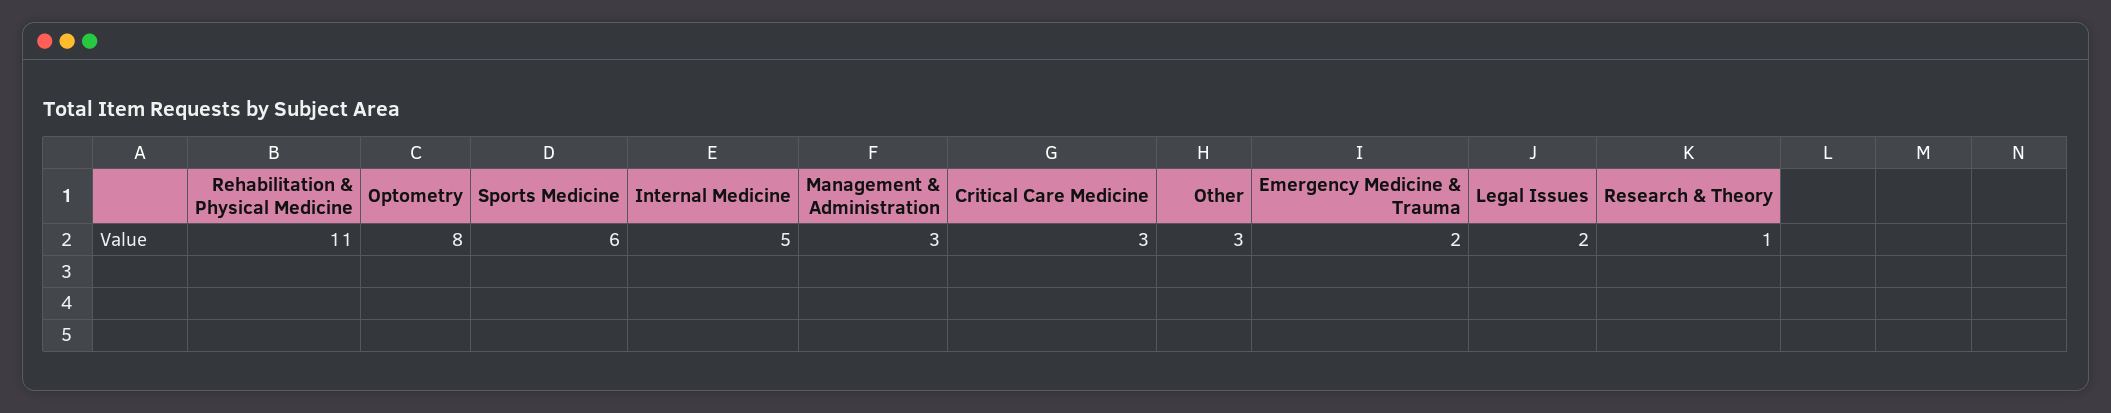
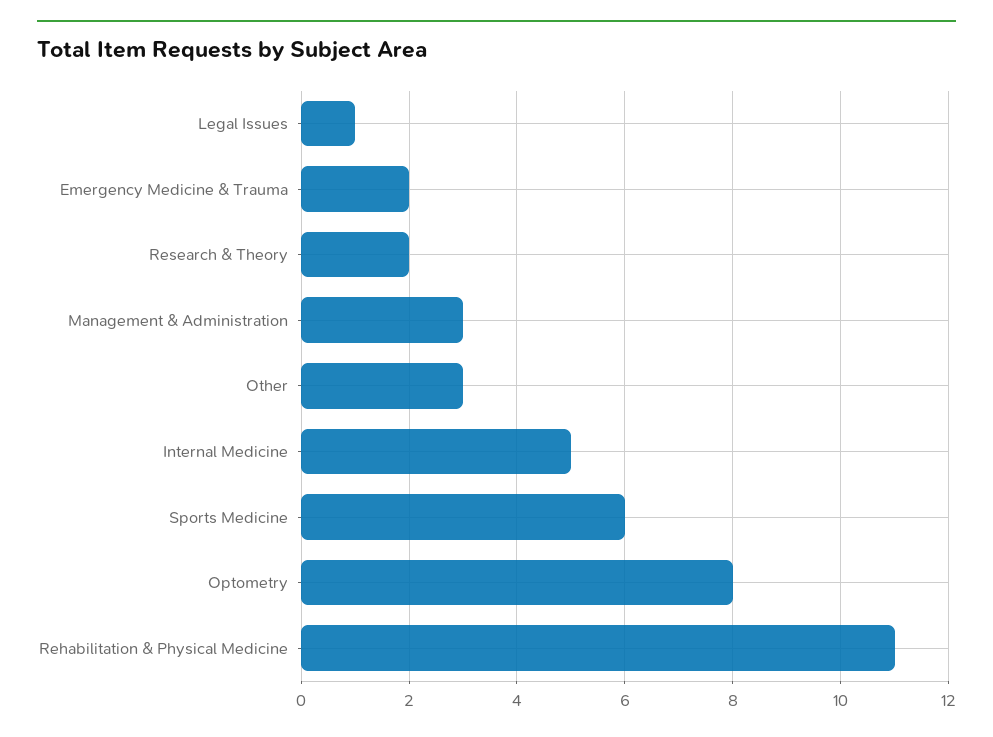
Critical Care Medicine: 3 -> none
Legal Issues: 2 -> 1
Research & Theory: 1 -> 2

